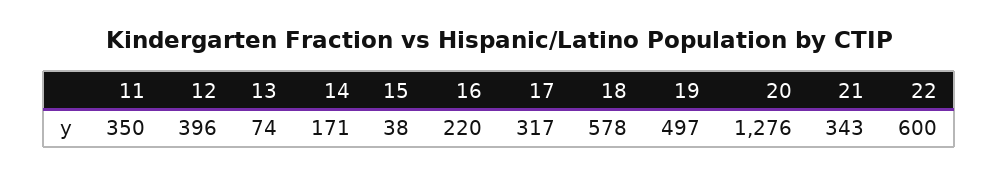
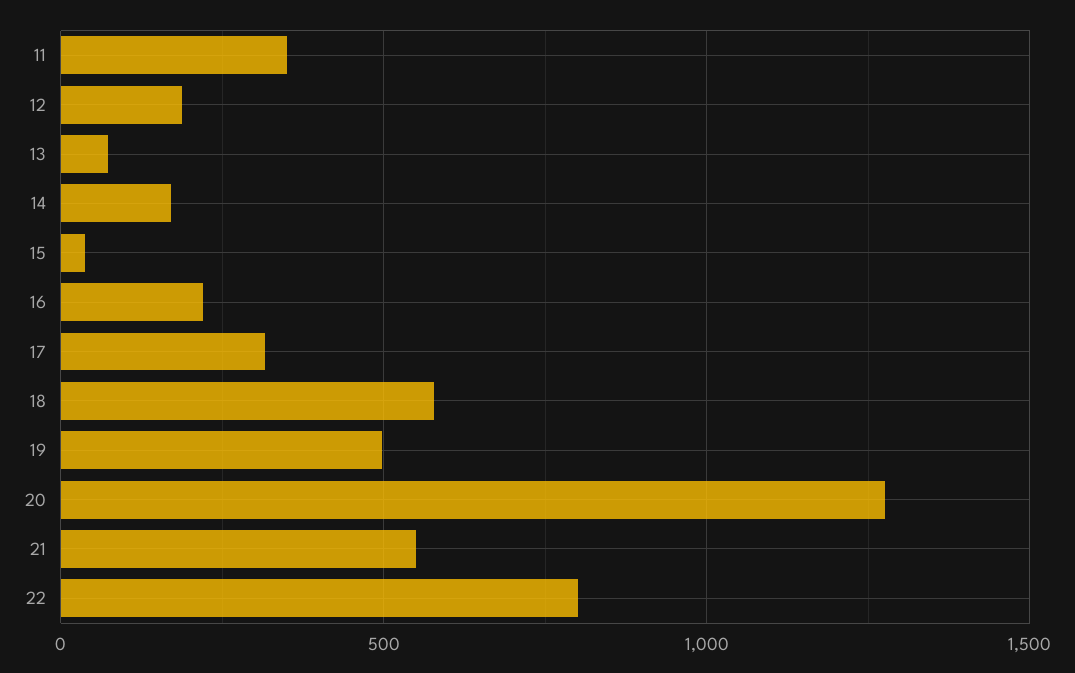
12: 396 -> 200
21: 343 -> 550
22: 600 -> 800

